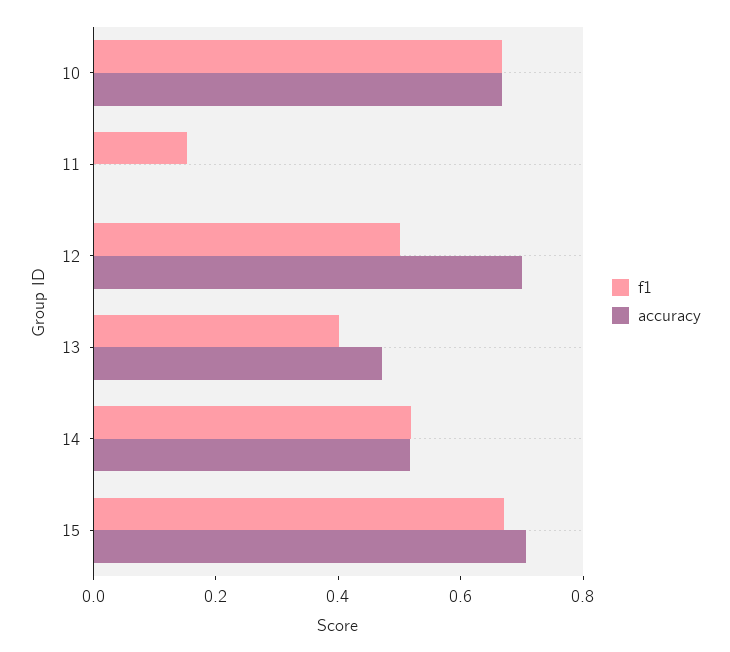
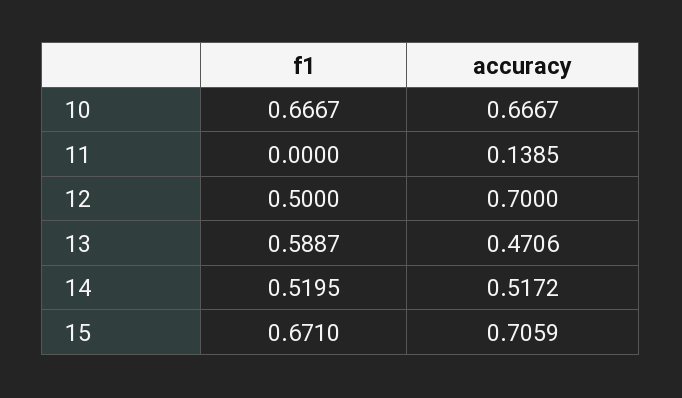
f1, 11: 0.15 -> 0
accuracy, 11: 0 -> 0.1385
f1, 13: 0.4 -> 0.5887

